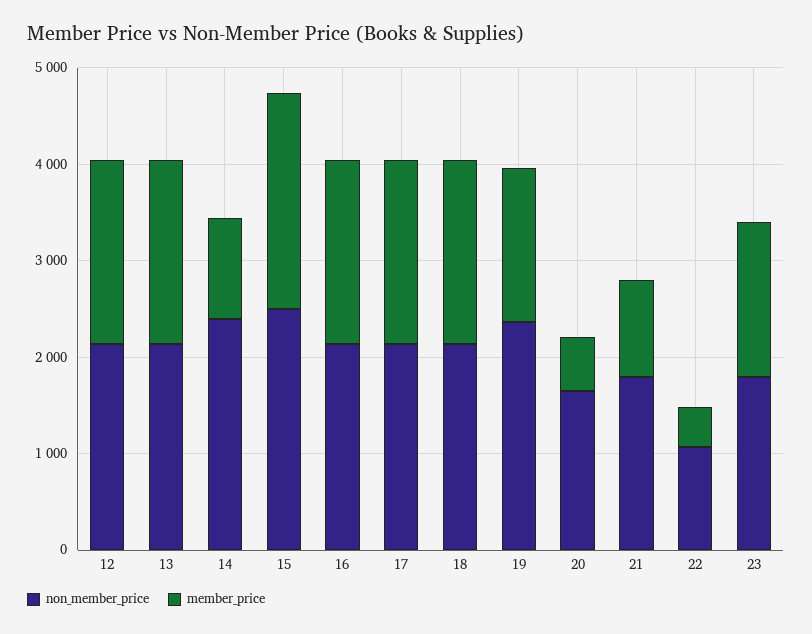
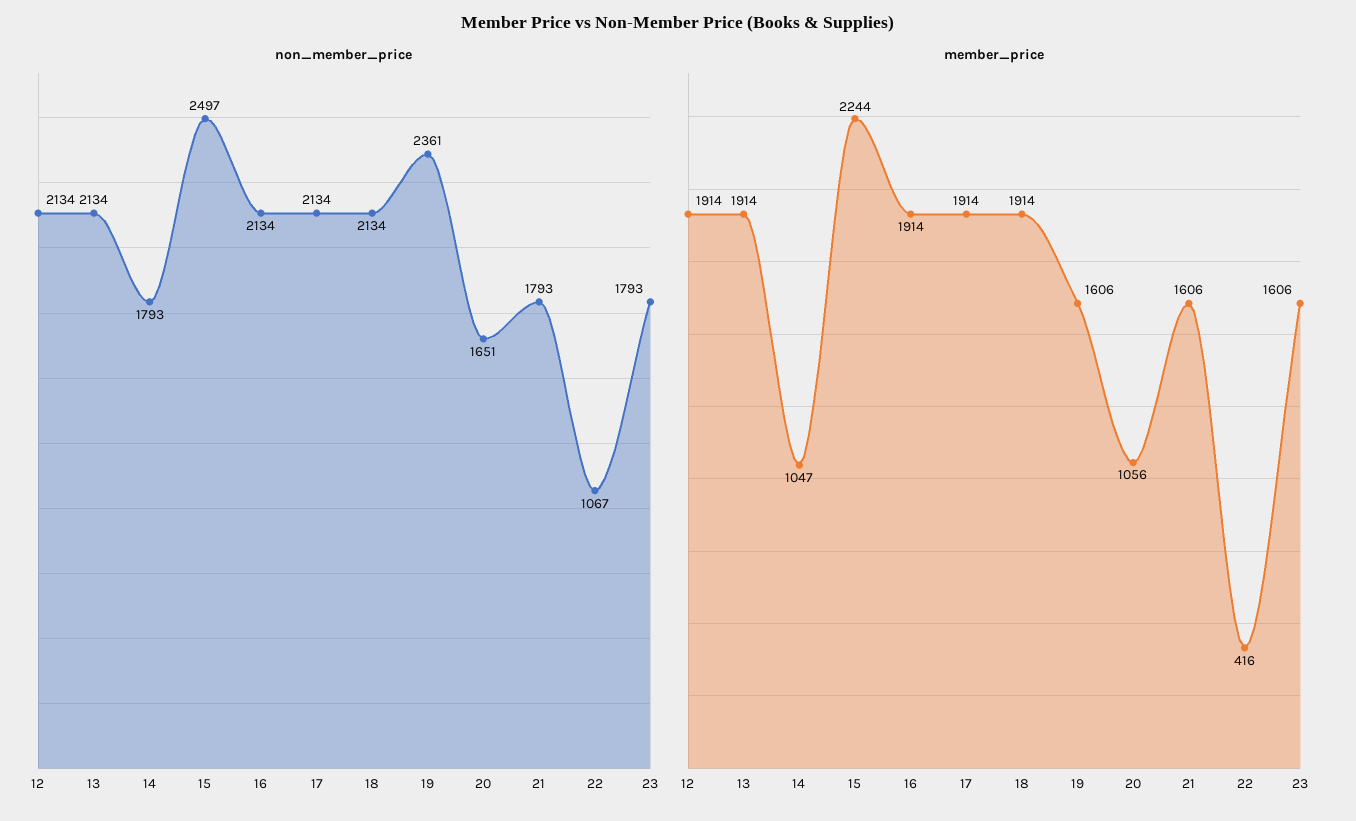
non_member_price, 14: 2400 -> 1793
member_price, 20: 600 -> 1056
member_price, 21: 1000 -> 1606

